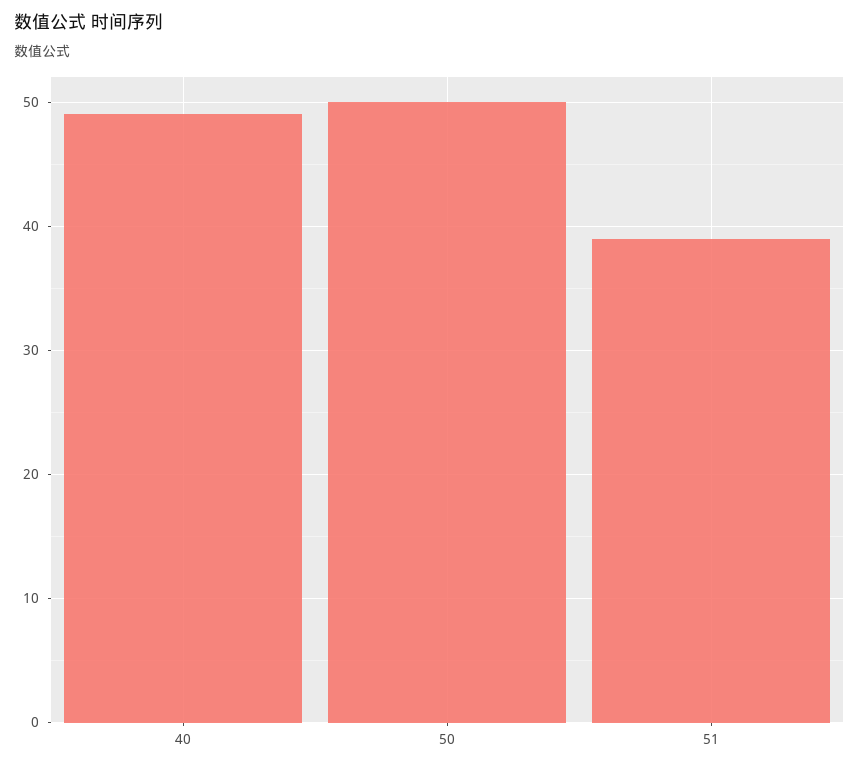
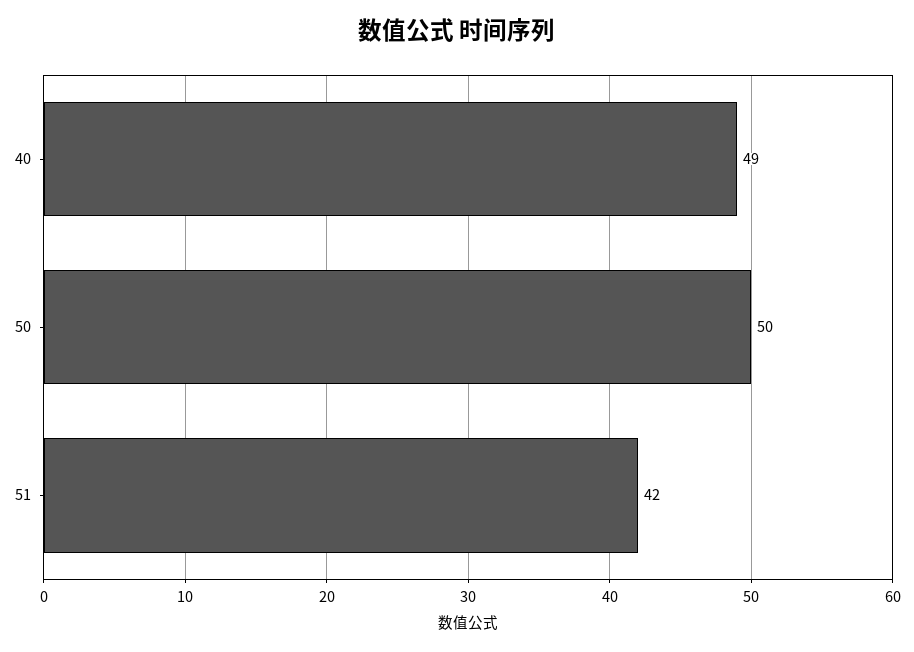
51: 39 -> 42

